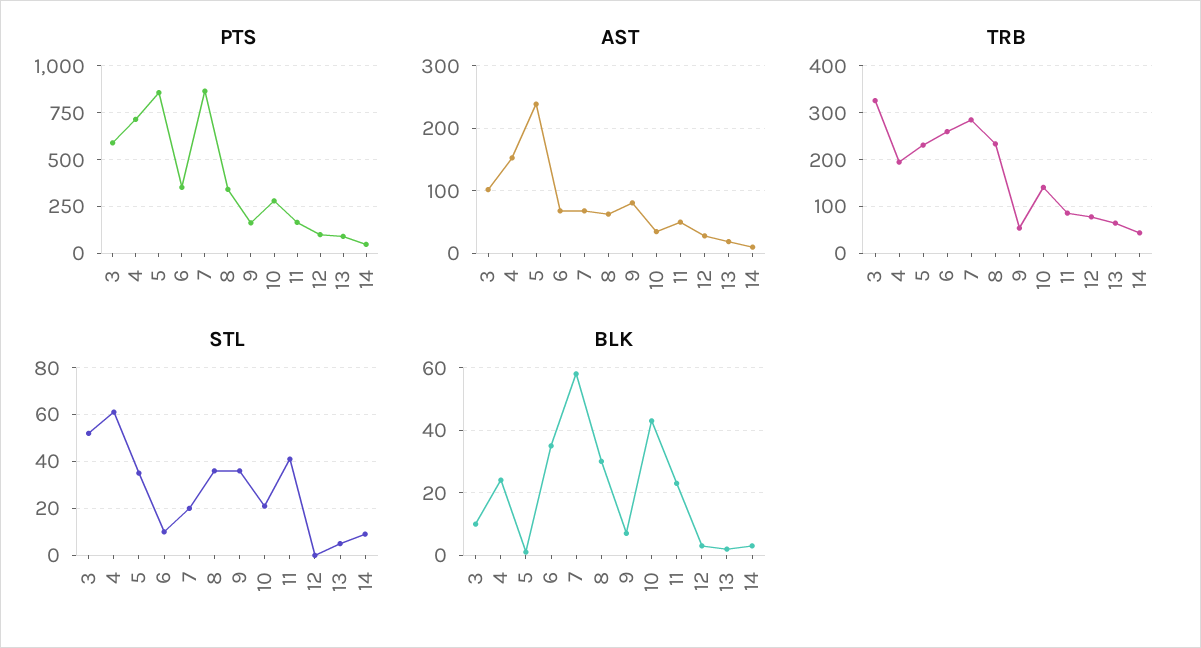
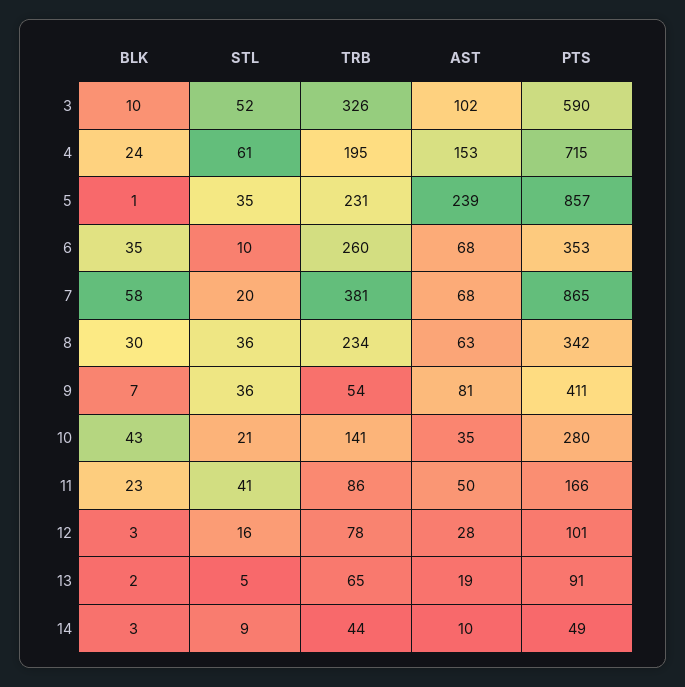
PTS, 9: 150 -> 411
TRB, 7: 280 -> 381
STL, 12: 0 -> 16

